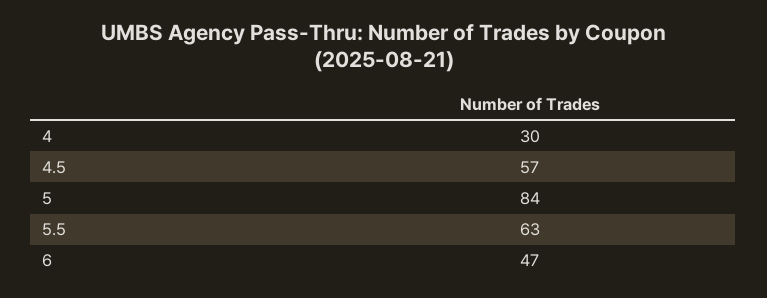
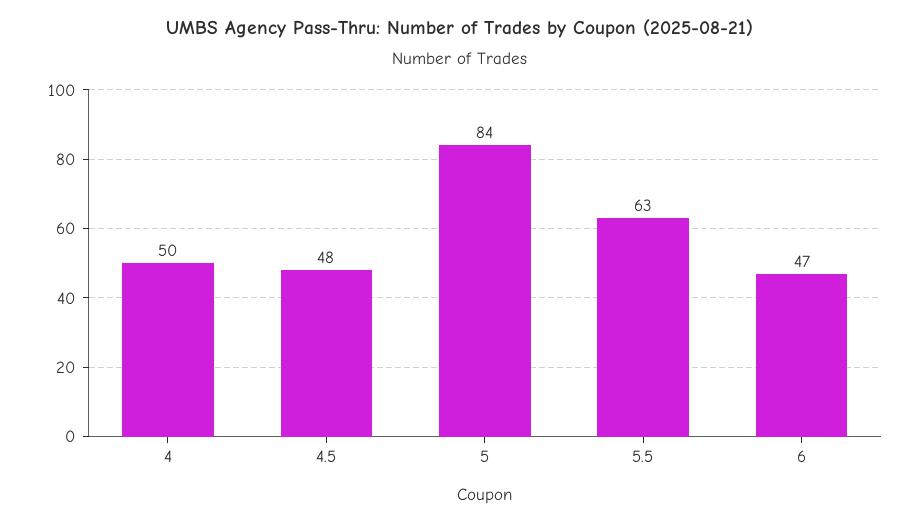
4: 30 -> 50
4.5: 57 -> 48

